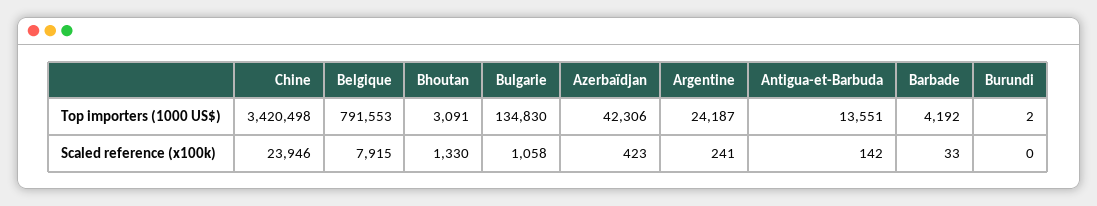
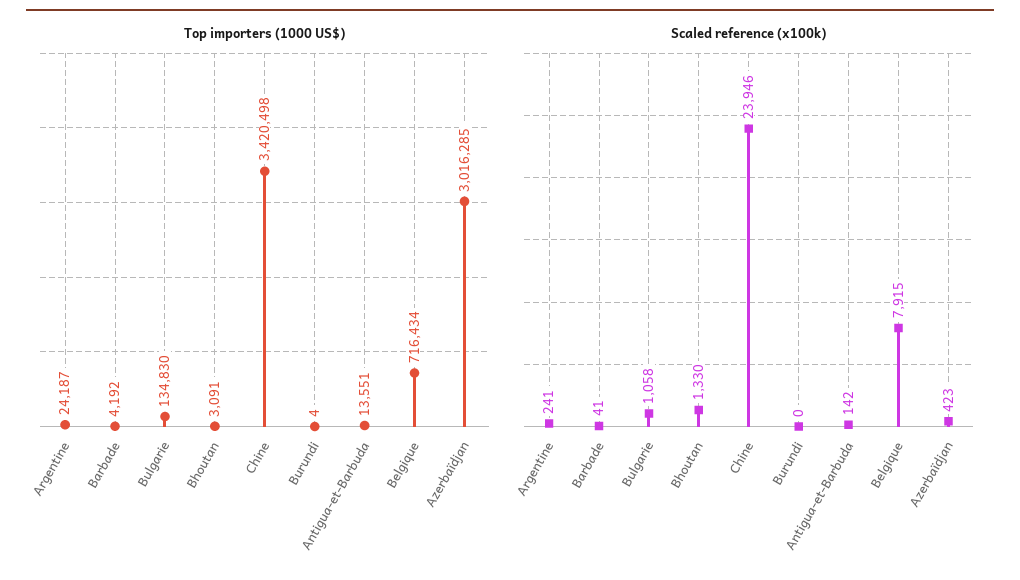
Top importers (1000 US$), Belgique: 791553 -> 716434
Top importers (1000 US$), Azerbaïdjan: 42306 -> 3016285
Top importers (1000 US$), Burundi: 2 -> 4
Scaled reference (x100k), Barbade: 33 -> 41

